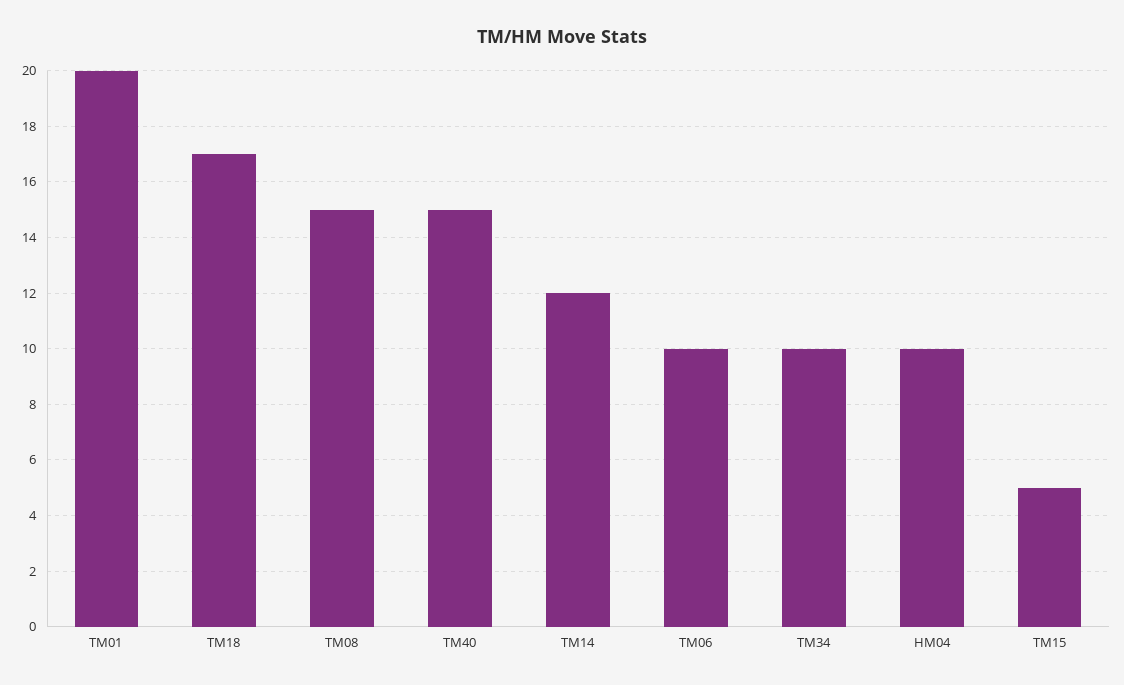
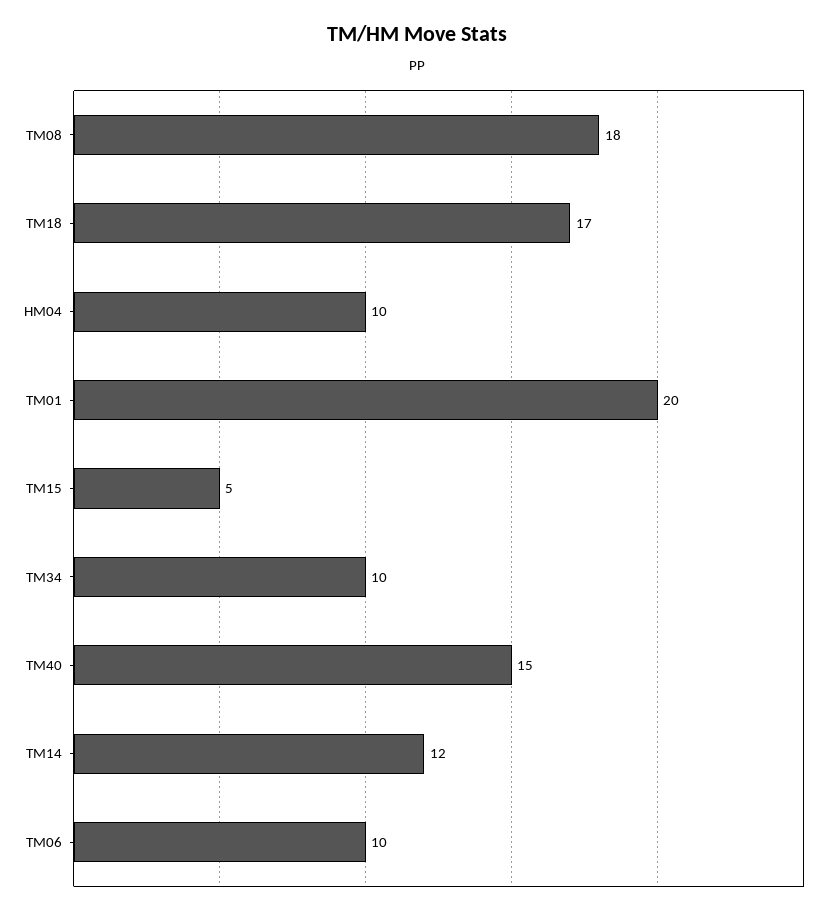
TM08: 15 -> 18

